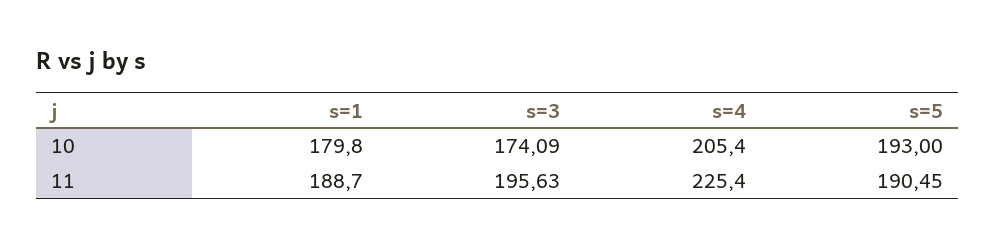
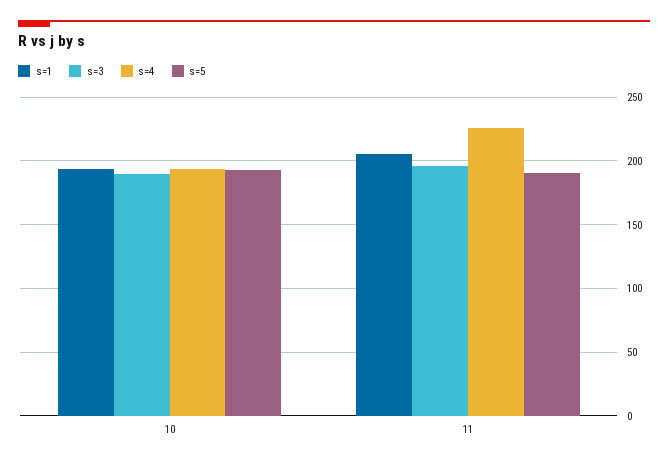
s=1, 10: 179.8 -> 195
s=3, 10: 174.09 -> 190
s=4, 10: 205.4 -> 195
s=1, 11: 188.7 -> 205

